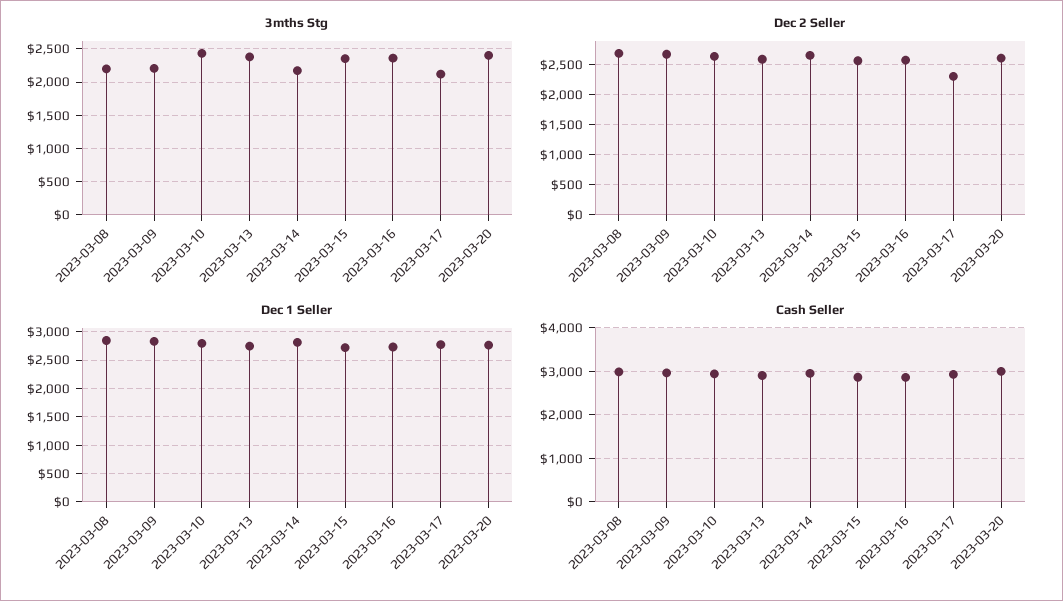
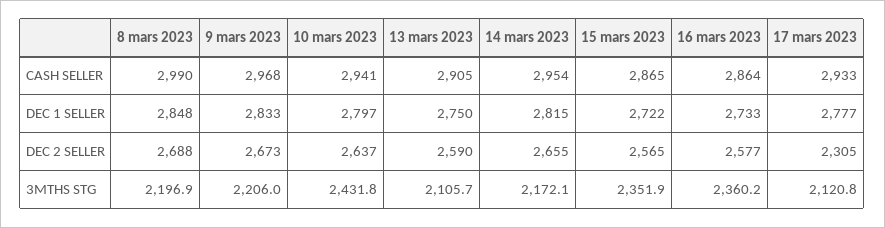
3mths Stg, 2023-03-13: 2400 -> 2105.7
3mths Stg, 2023-03-20: 2400 -> none
Dec 2 Seller, 2023-03-20: 2600 -> none
Dec 1 Seller, 2023-03-20: 2750 -> none
Cash Seller, 2023-03-20: 3000 -> none

